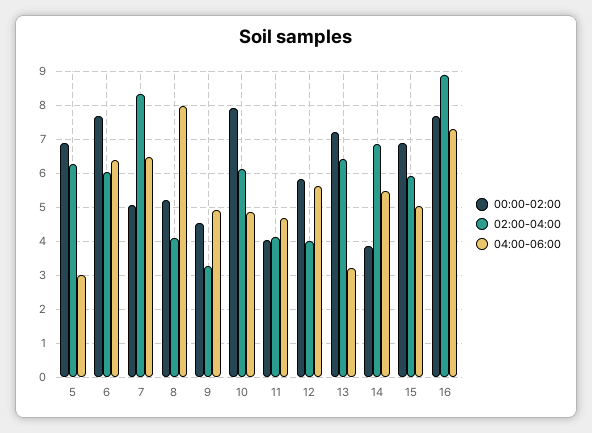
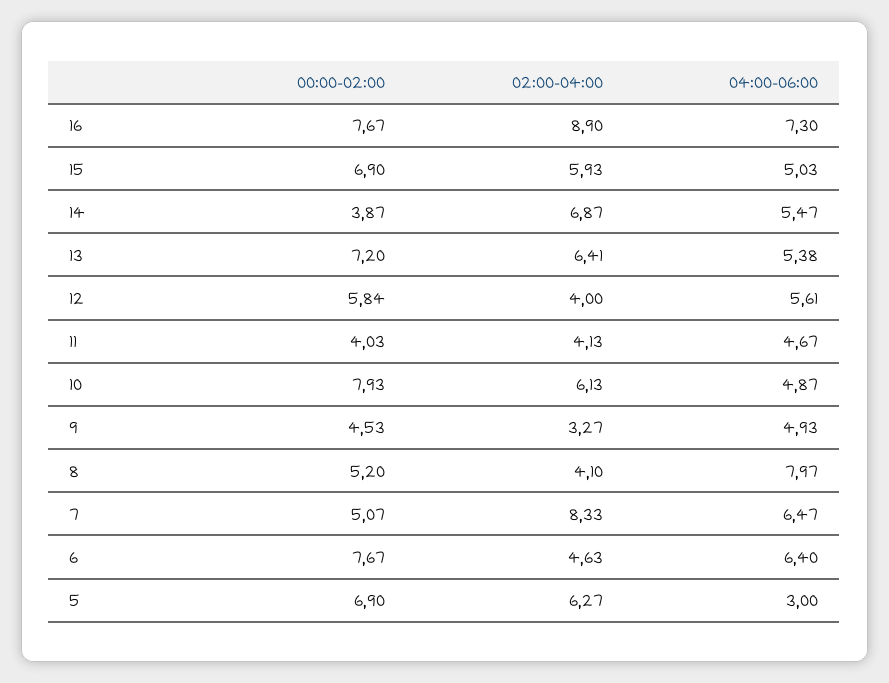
02:00-04:00, 6: 6 -> 4.63
04:00-06:00, 13: 3.2 -> 5.38

